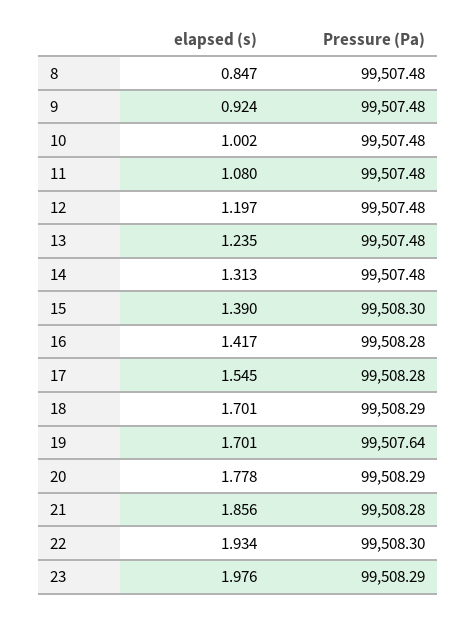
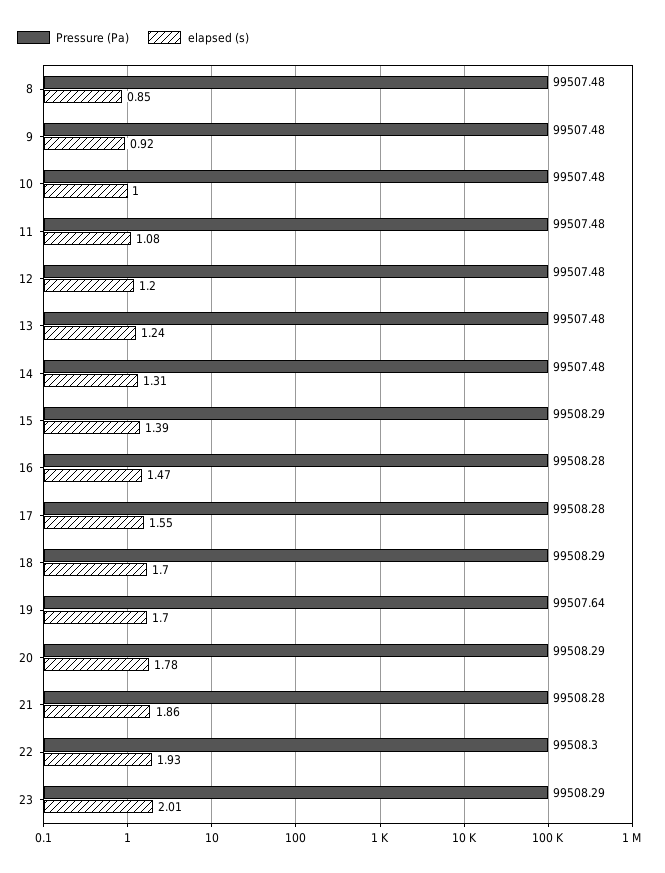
Pressure (Pa), 15: 99508.3 -> 99508.29
elapsed (s), 16: 1.417 -> 1.47
elapsed (s), 23: 1.976 -> 2.01

